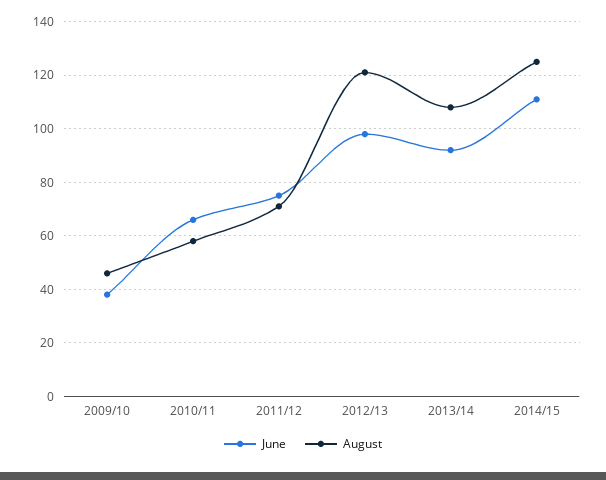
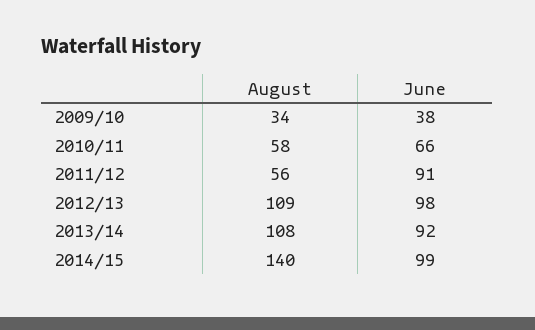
August, 2009/10: 45 -> 34
June, 2011/12: 75 -> 91
August, 2011/12: 70 -> 56
August, 2012/13: 120 -> 109
June, 2014/15: 110 -> 99
August, 2014/15: 125 -> 140

